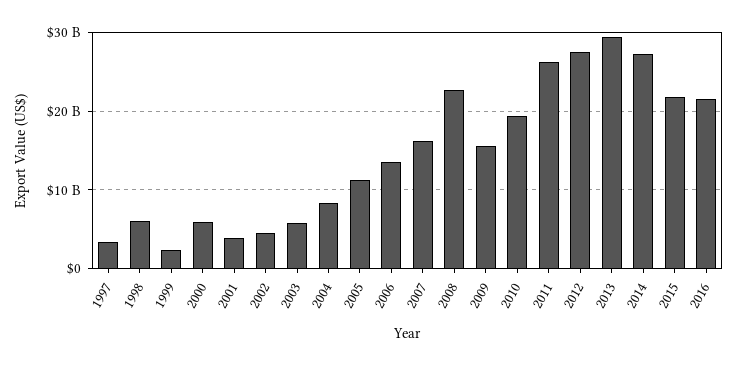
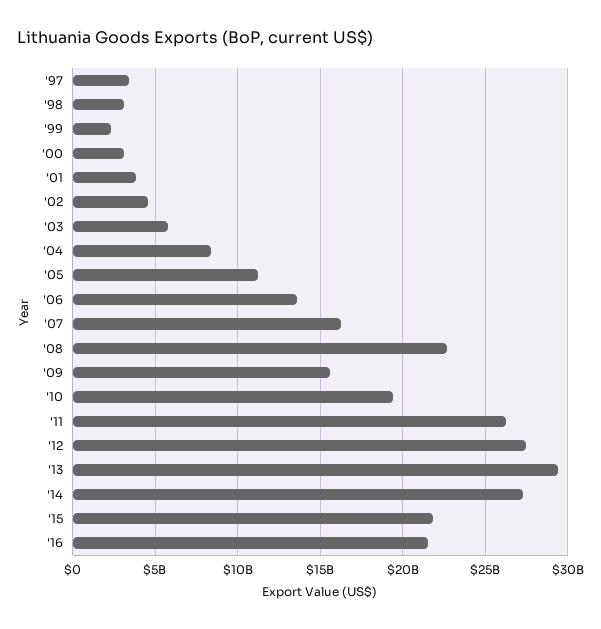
1998: 6000000000 -> 3000000000
2000: 6000000000 -> 3000000000

